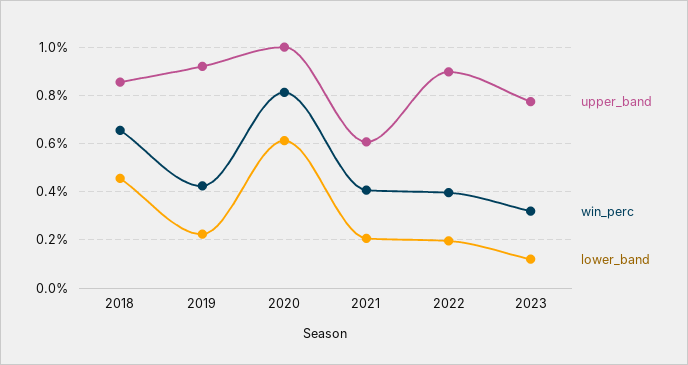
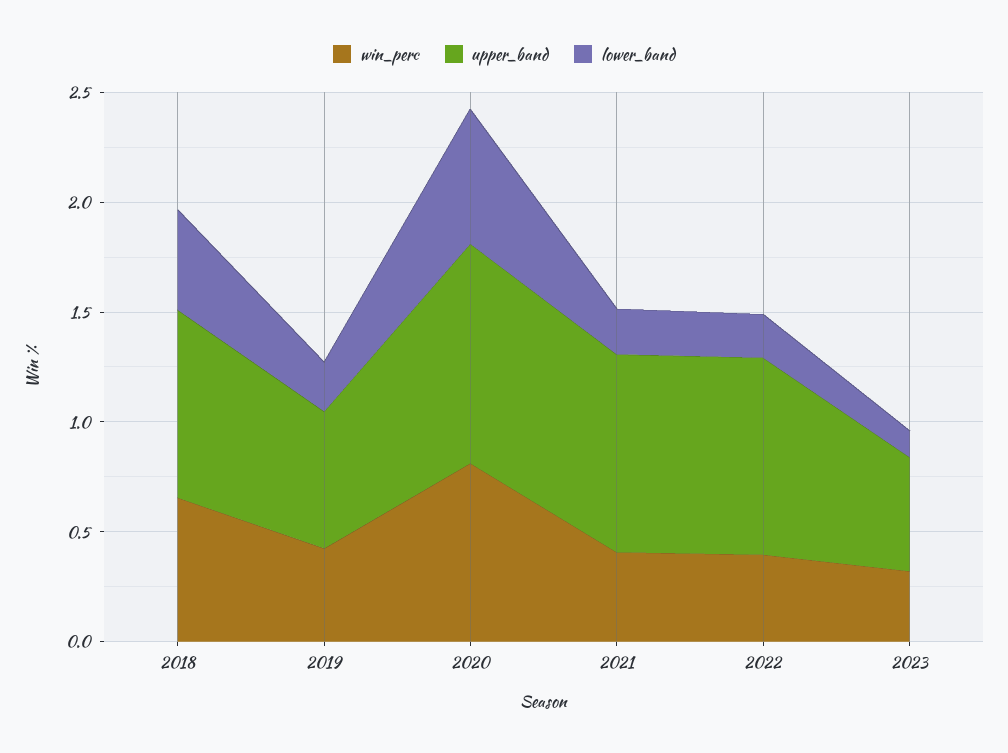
upper_band, 2019: 0.925 -> 0.6
upper_band, 2021: 0.6 -> 0.9
upper_band, 2023: 0.775 -> 0.5

